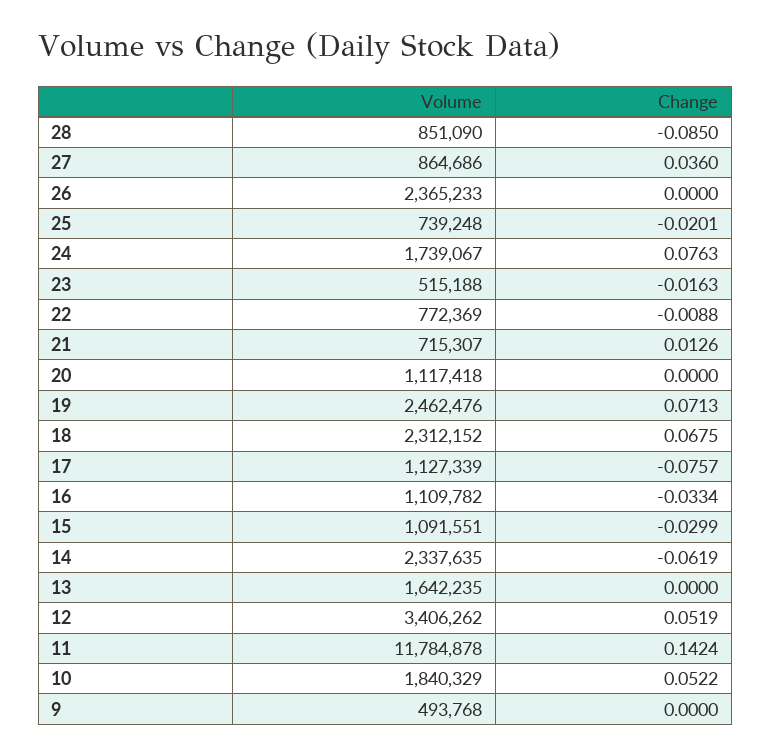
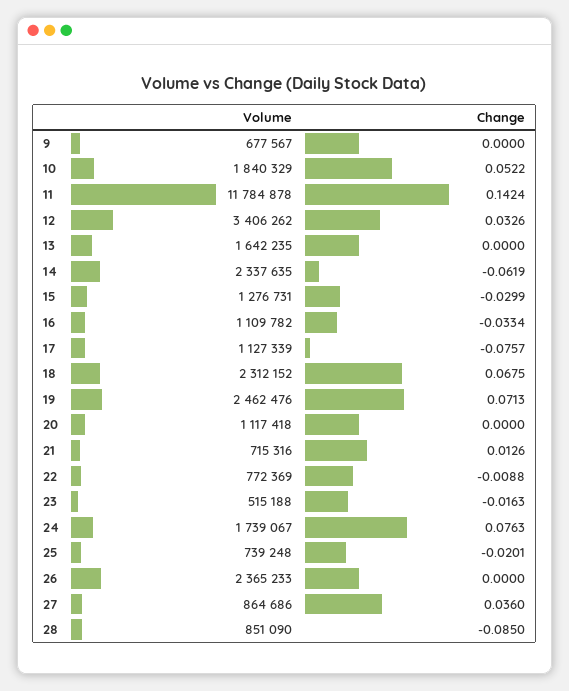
Volume, 21: 715307 -> 715316
Volume, 15: 1091551 -> 1276731
Change, 12: 0.0519 -> 0.0326
Volume, 9: 493768 -> 677567

